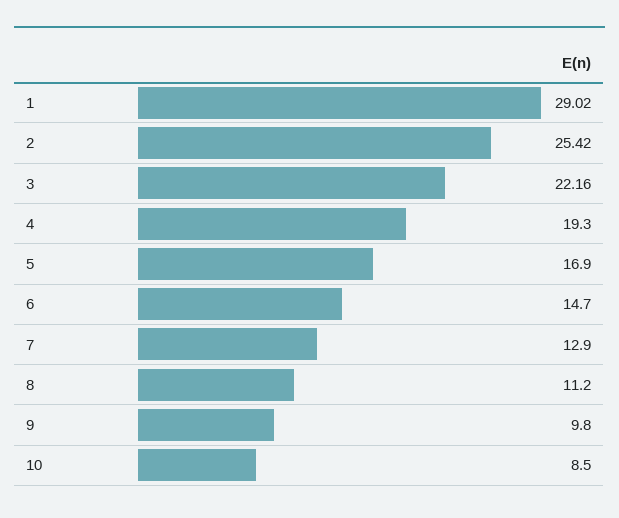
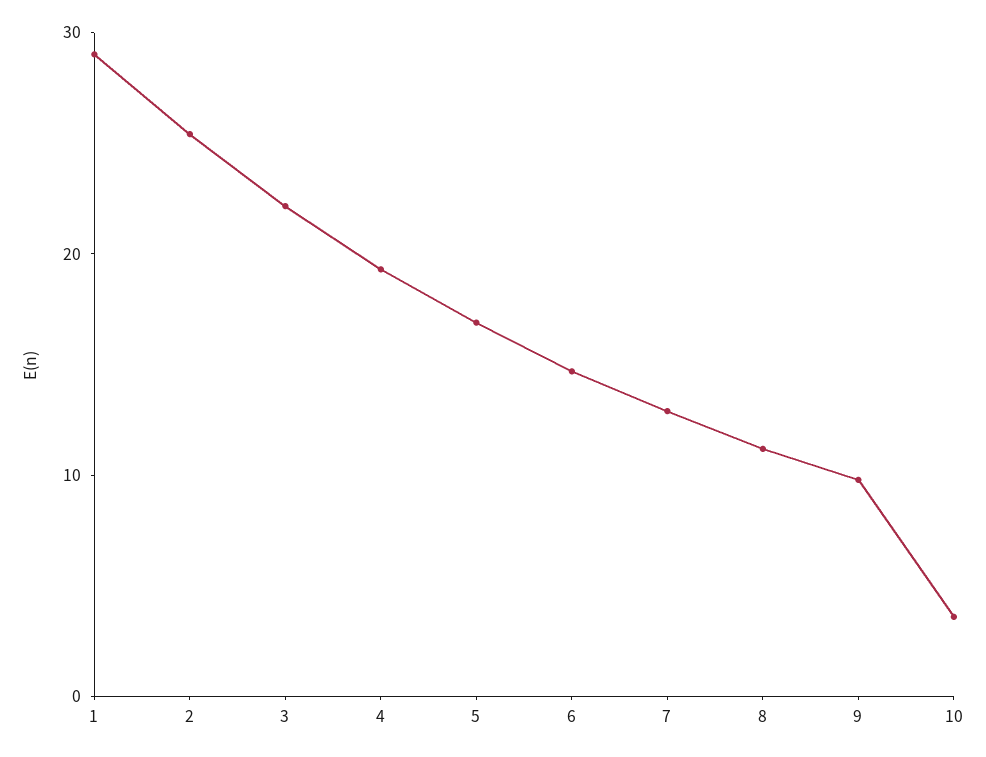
10: 8.5 -> 4

